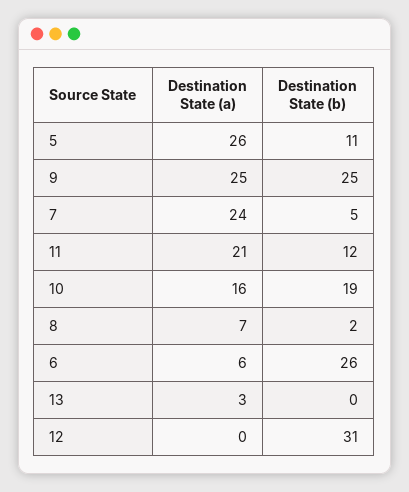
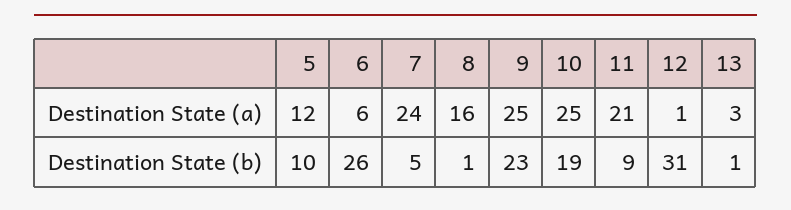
Destination State (a), 5: 26 -> 12
Destination State (b), 5: 11 -> 10
Destination State (b), 9: 25 -> 23
Destination State (b), 11: 12 -> 9
Destination State (a), 10: 16 -> 25
Destination State (a), 8: 7 -> 16
Destination State (b), 8: 2 -> 1
Destination State (b), 13: 0 -> 1
Destination State (a), 12: 0 -> 1

